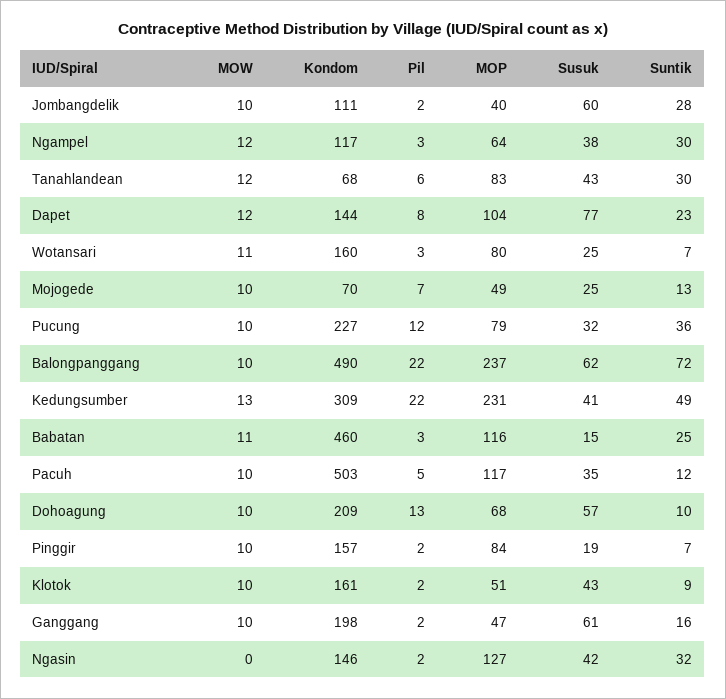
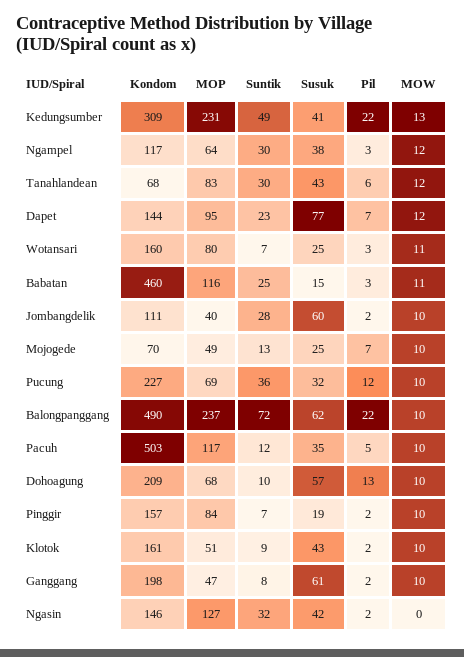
Pil, Dapet: 8 -> 7
MOP, Dapet: 104 -> 95
MOP, Pucung: 79 -> 69
Suntik, Ganggang: 16 -> 8

